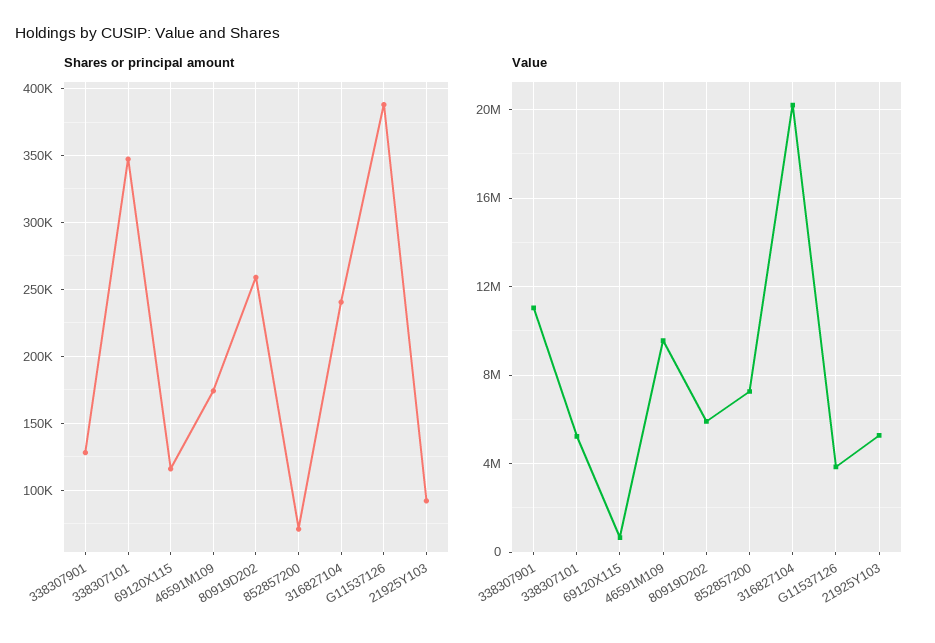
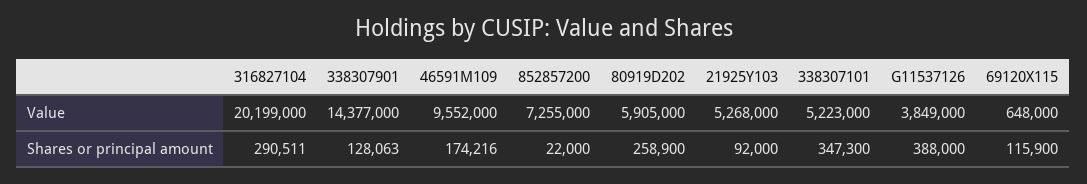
Shares or principal amount, 852857200: 70000 -> 22000
Shares or principal amount, 316827104: 240000 -> 290511
Value, 338307901: 11000000 -> 14377000

